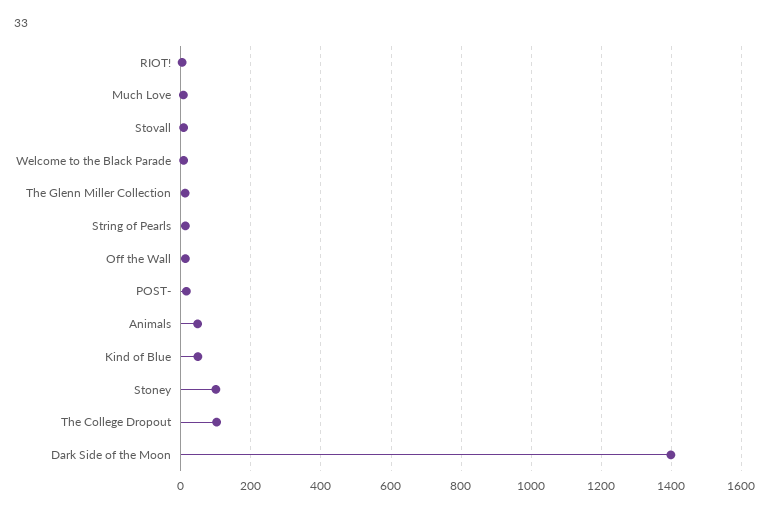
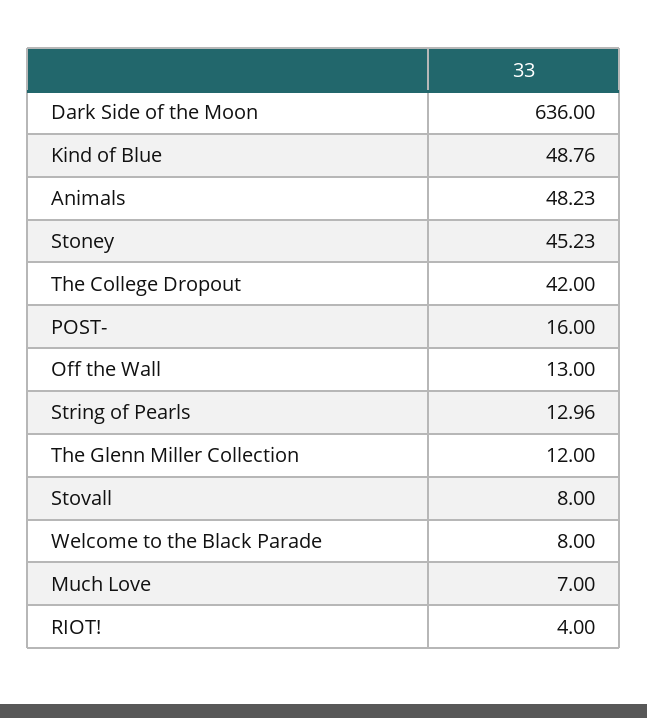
Stoney: 100 -> 45.23
The College Dropout: 100 -> 42
Dark Side of the Moon: 1400 -> 636

